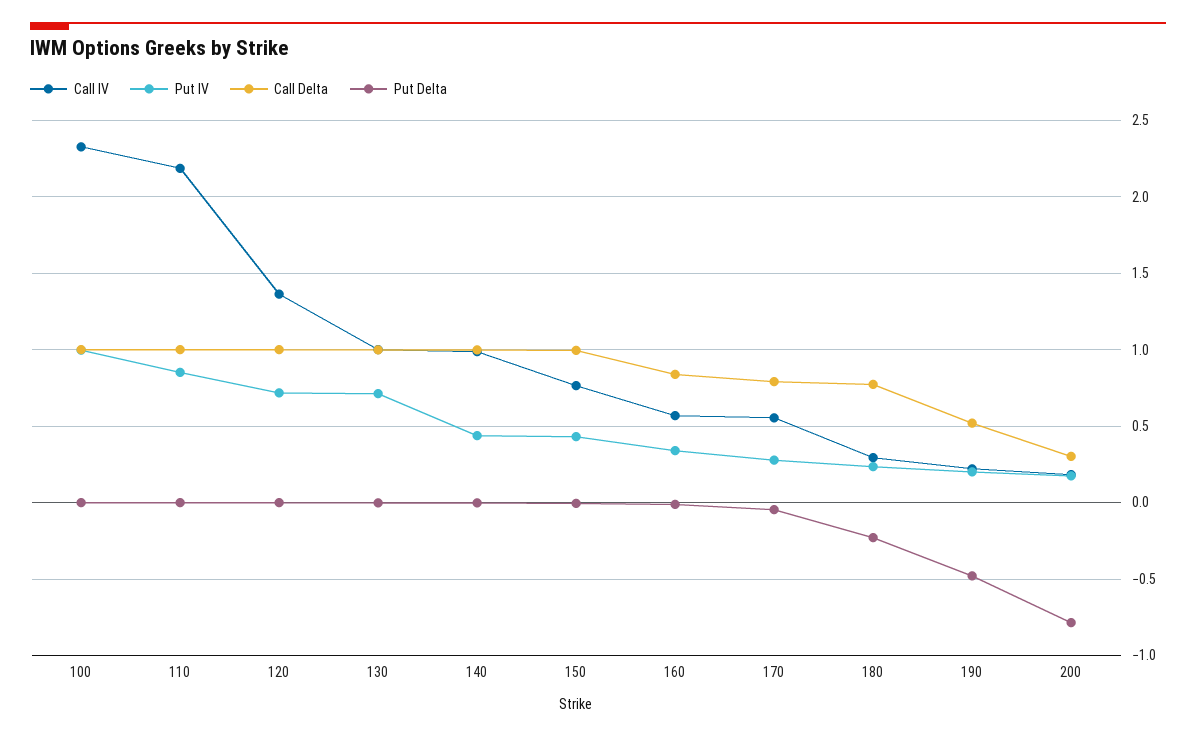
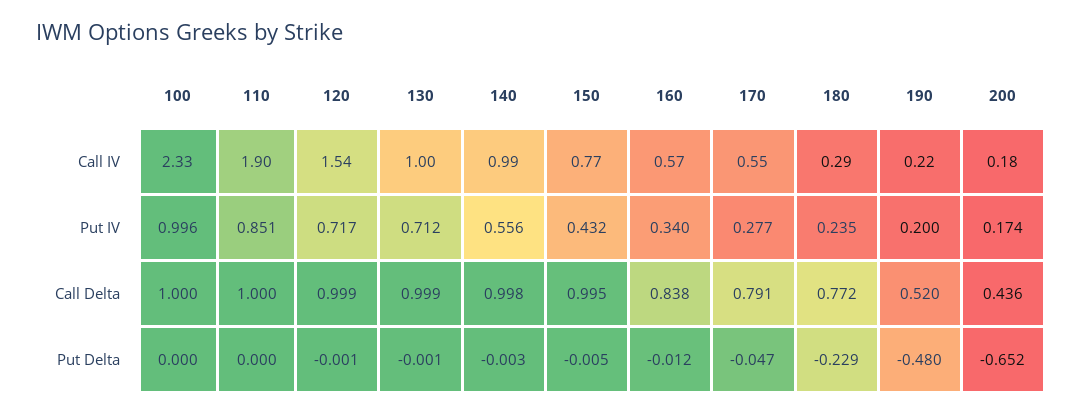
Call IV, 110: 2.2 -> 1.9
Call IV, 120: 1.35 -> 1.54
Put IV, 140: 0.45 -> 0.556
Call Delta, 200: 0.3 -> 0.436
Put Delta, 200: -0.8 -> -0.652

